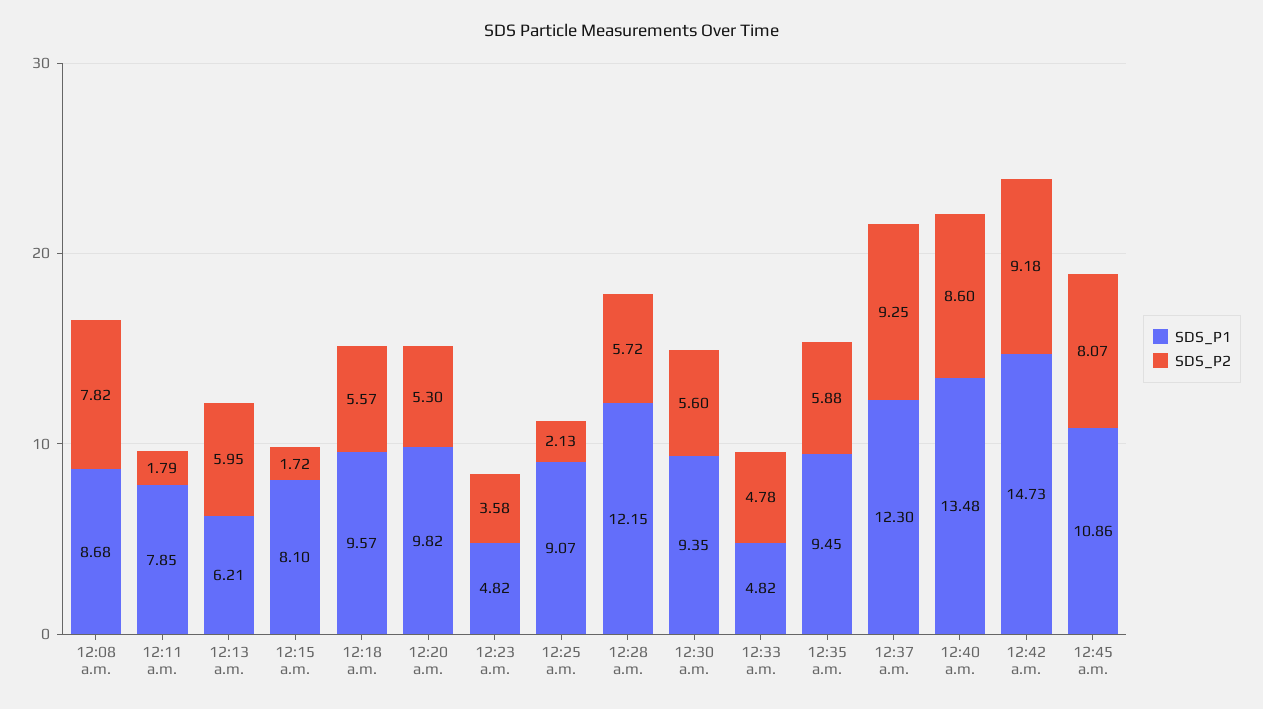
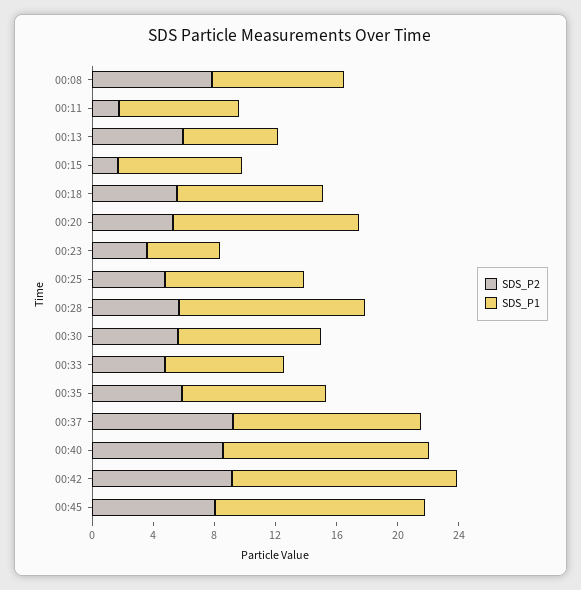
SDS_P1, 12:20 a.m.: 9.82 -> 12
SDS_P2, 12:25 a.m.: 2.13 -> 5
SDS_P1, 12:33 a.m.: 4.82 -> 8
SDS_P1, 12:45 a.m.: 10.86 -> 14

